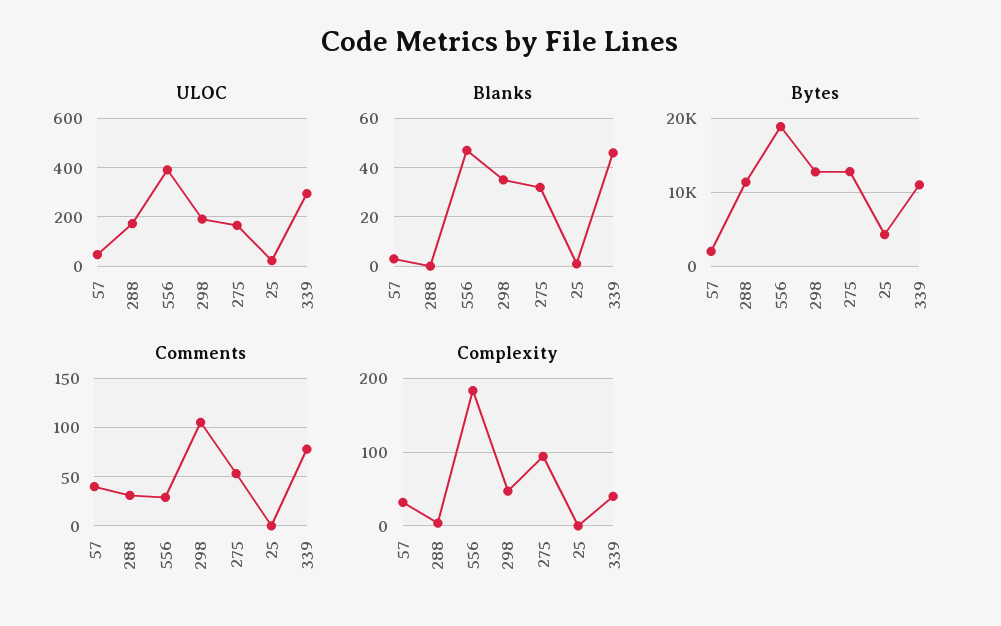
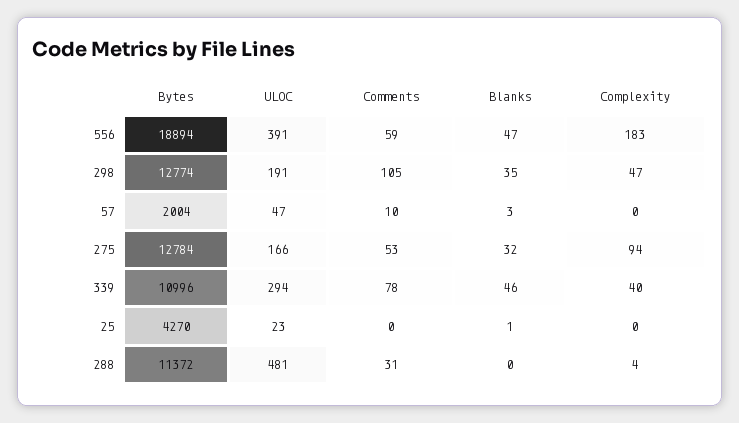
ULOC, 288: 175 -> 481
Comments, 57: 40 -> 10
Comments, 556: 30 -> 59
Complexity, 57: 30 -> 0

